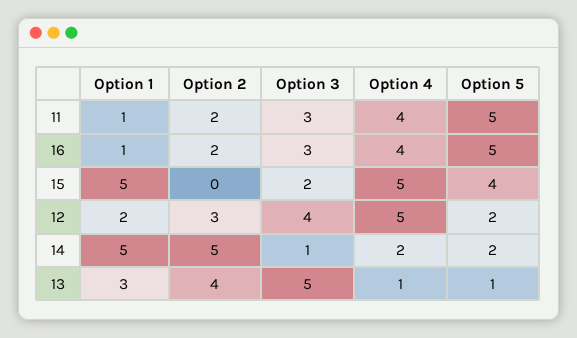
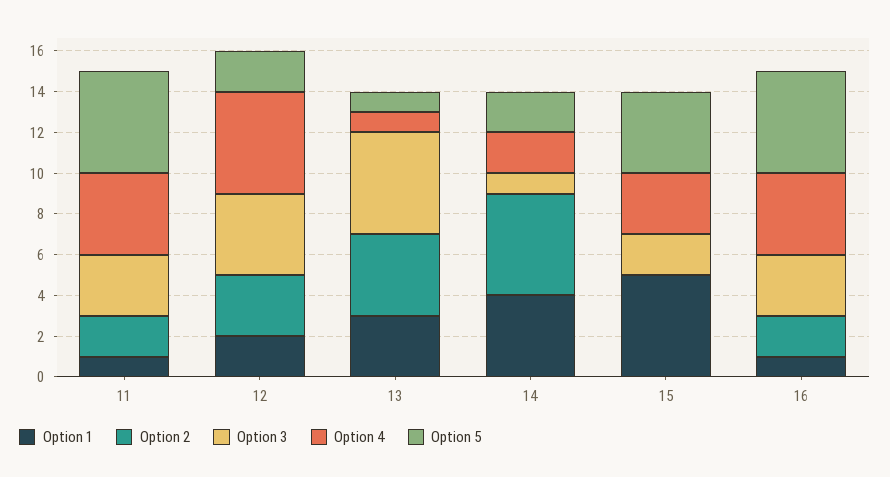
Option 4, 15: 5 -> 3
Option 1, 14: 5 -> 4

